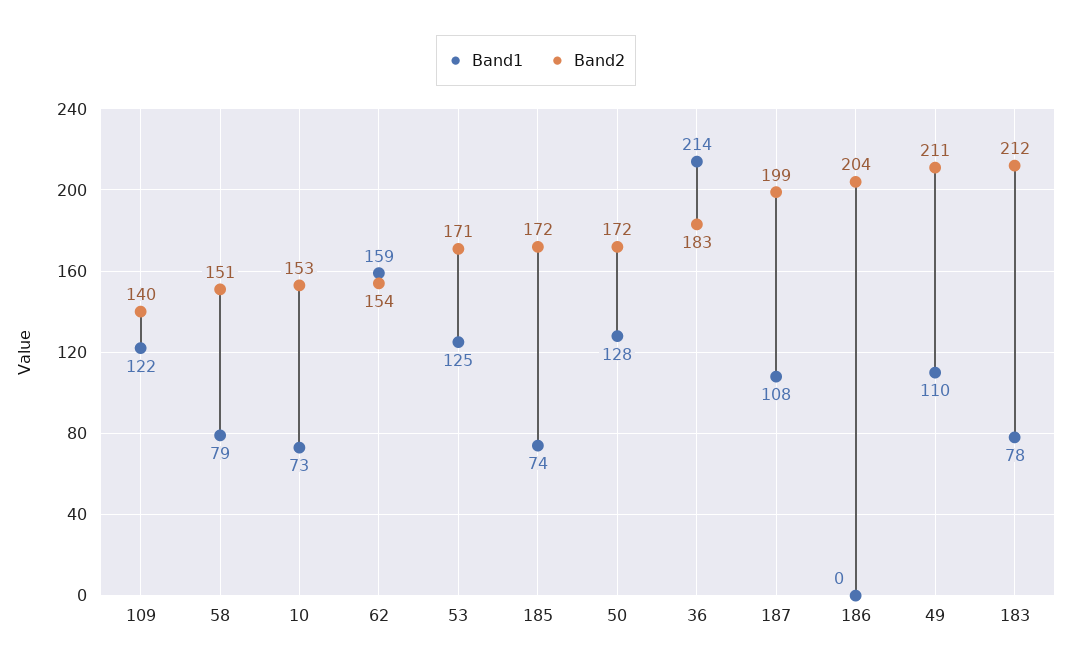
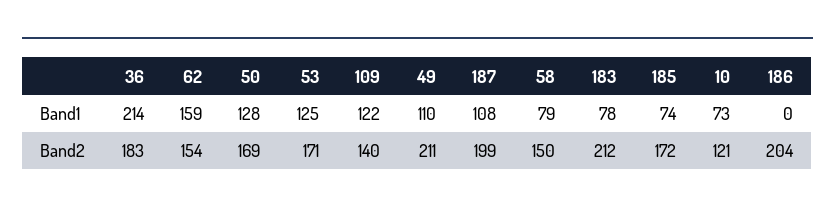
Band2, 58: 151 -> 150
Band2, 10: 153 -> 121
Band2, 50: 172 -> 169

